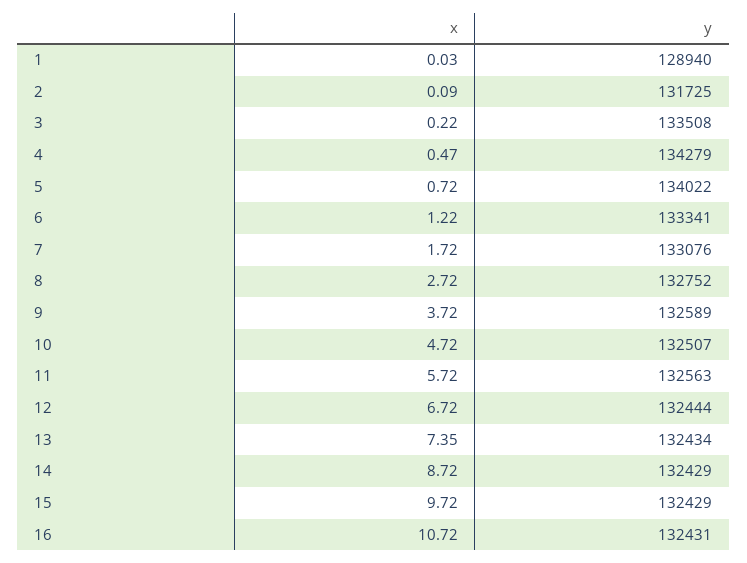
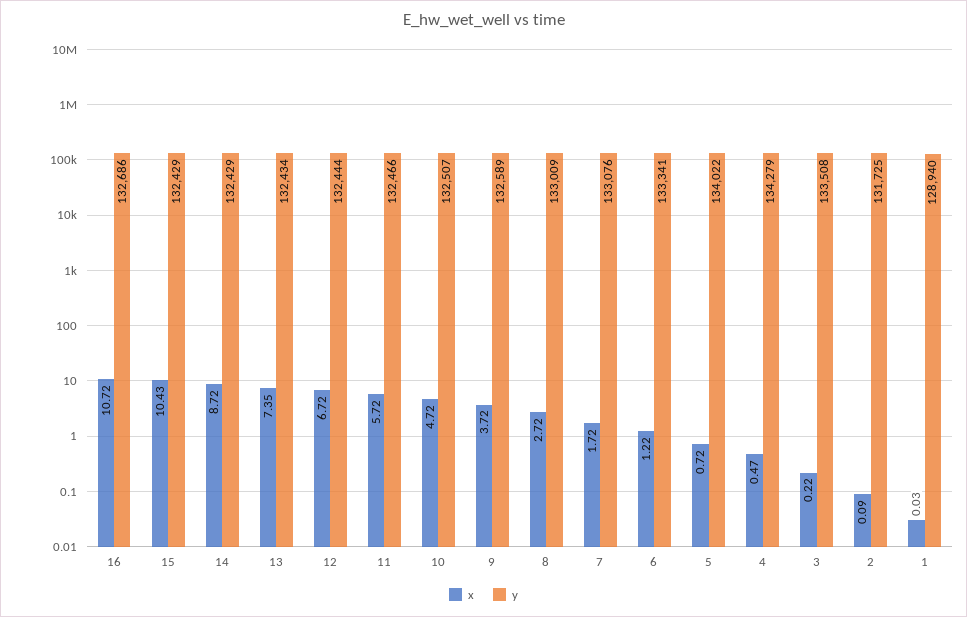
y, 8: 132752 -> 133009
y, 11: 132563 -> 132466
x, 15: 9.72 -> 10.43
y, 16: 132431 -> 132686

